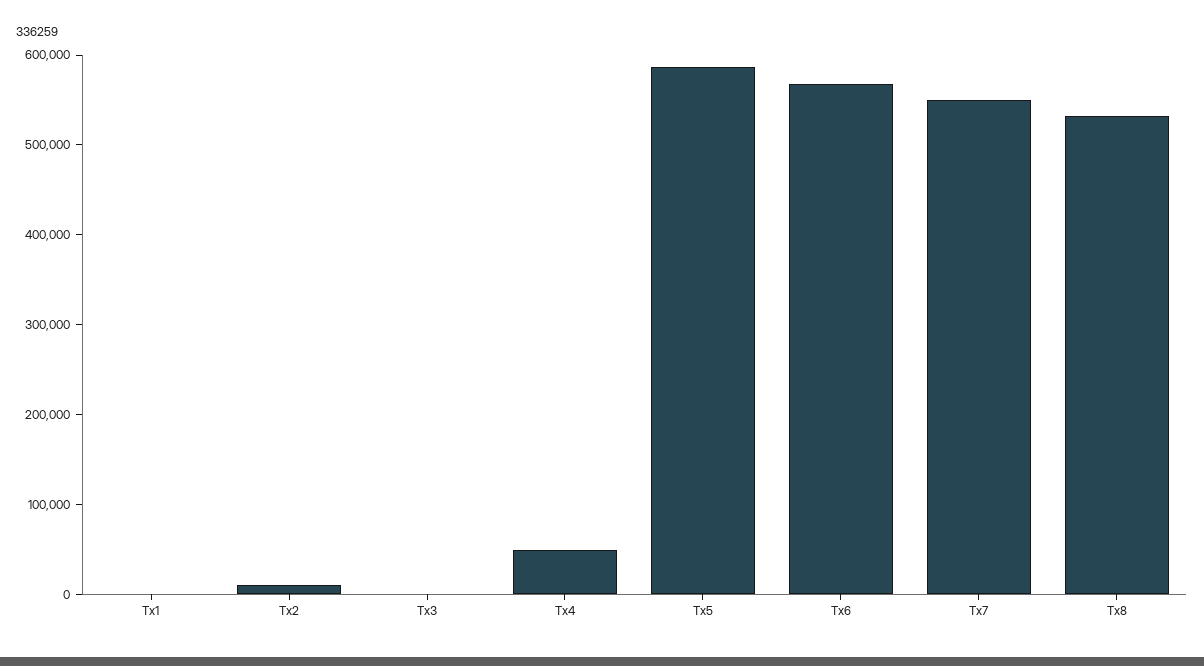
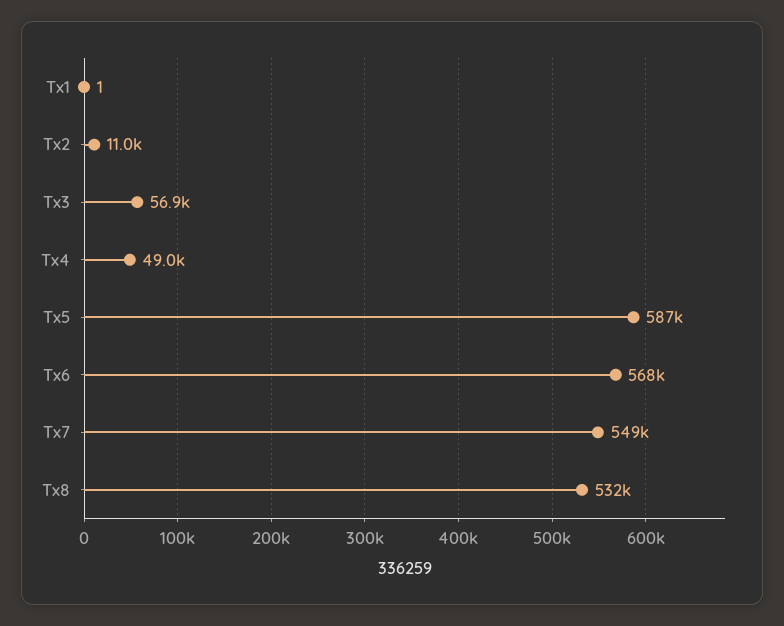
Tx3: 0 -> 56900

